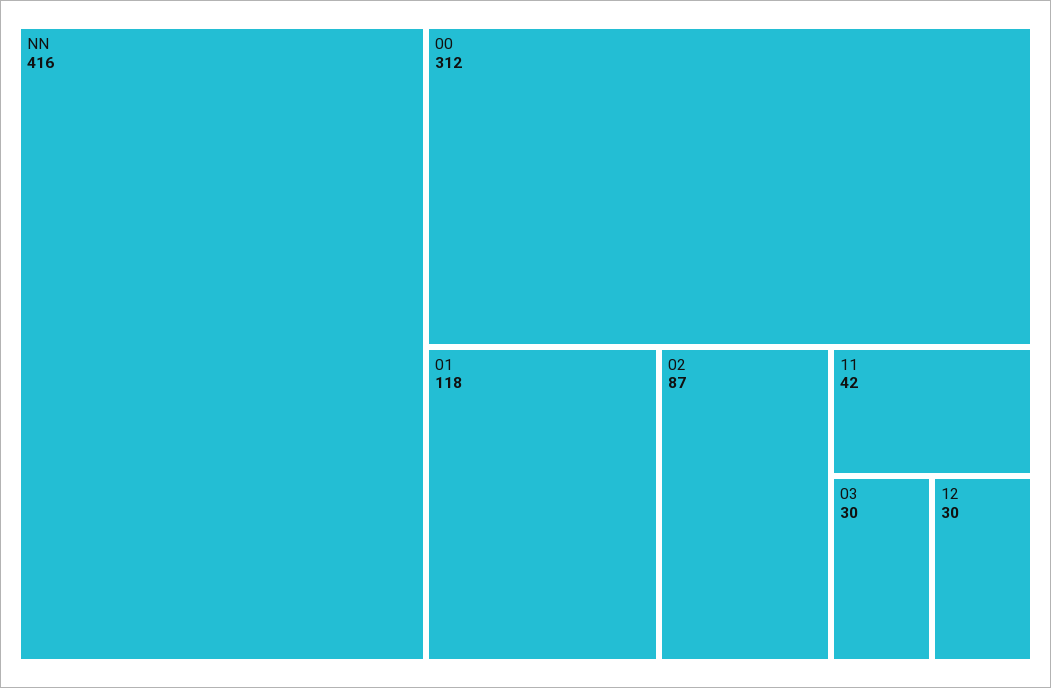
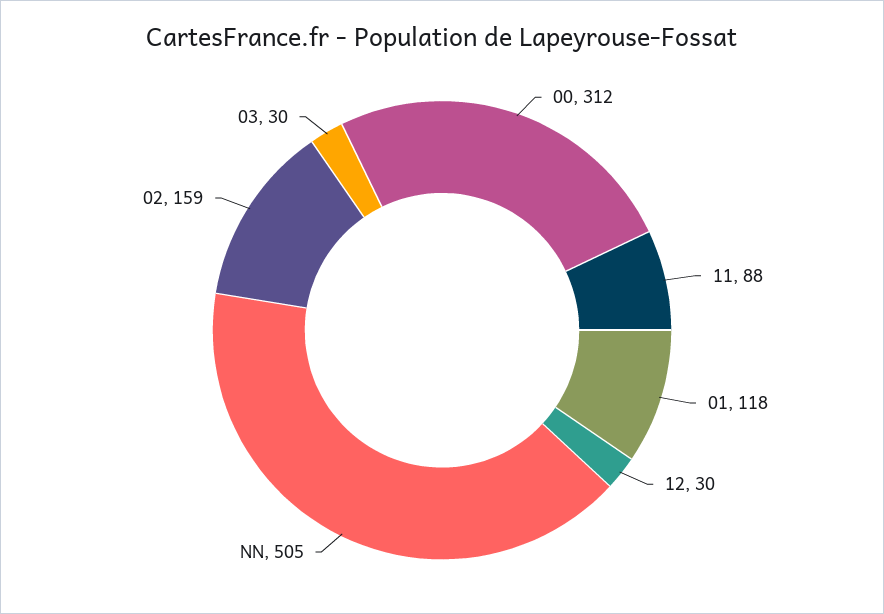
NN: 416 -> 505
02: 87 -> 159
11: 42 -> 88

